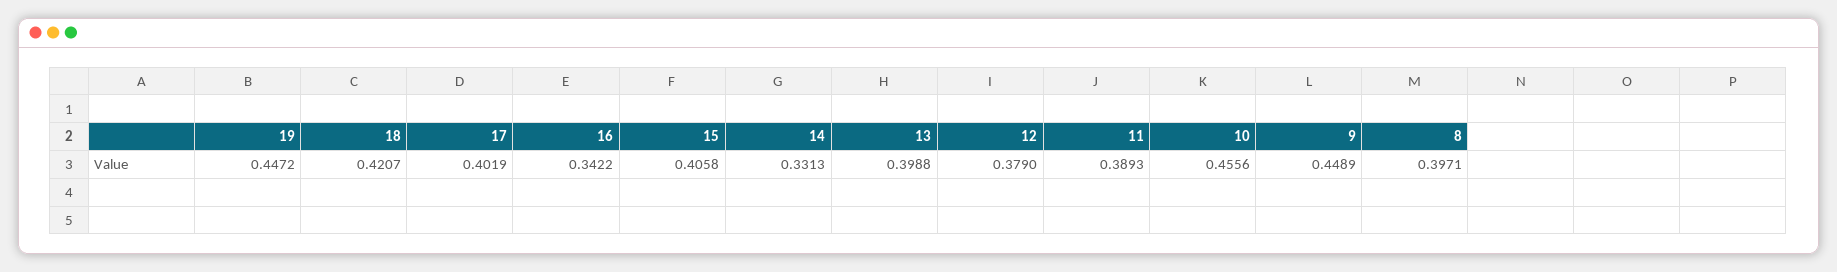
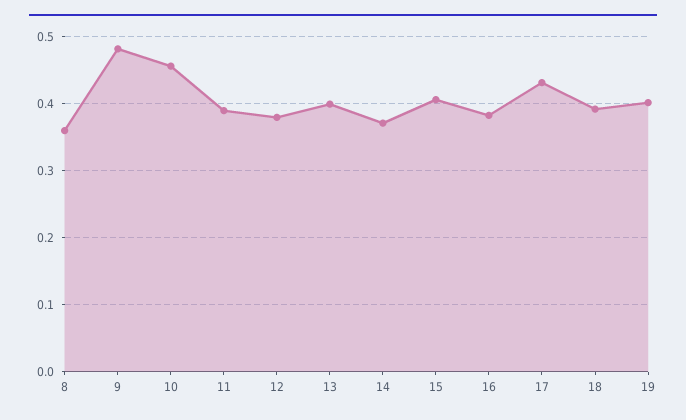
19: 0.4472 -> 0.4
18: 0.4207 -> 0.39
17: 0.4019 -> 0.43
16: 0.3422 -> 0.38
14: 0.3313 -> 0.37
9: 0.4489 -> 0.48
8: 0.3971 -> 0.36

